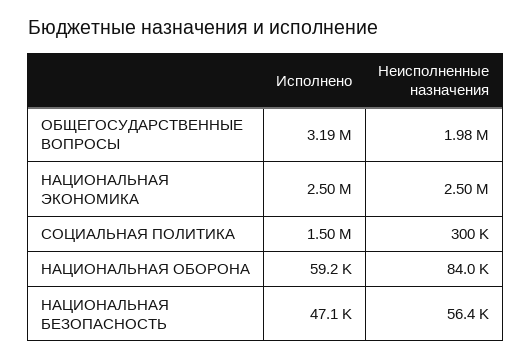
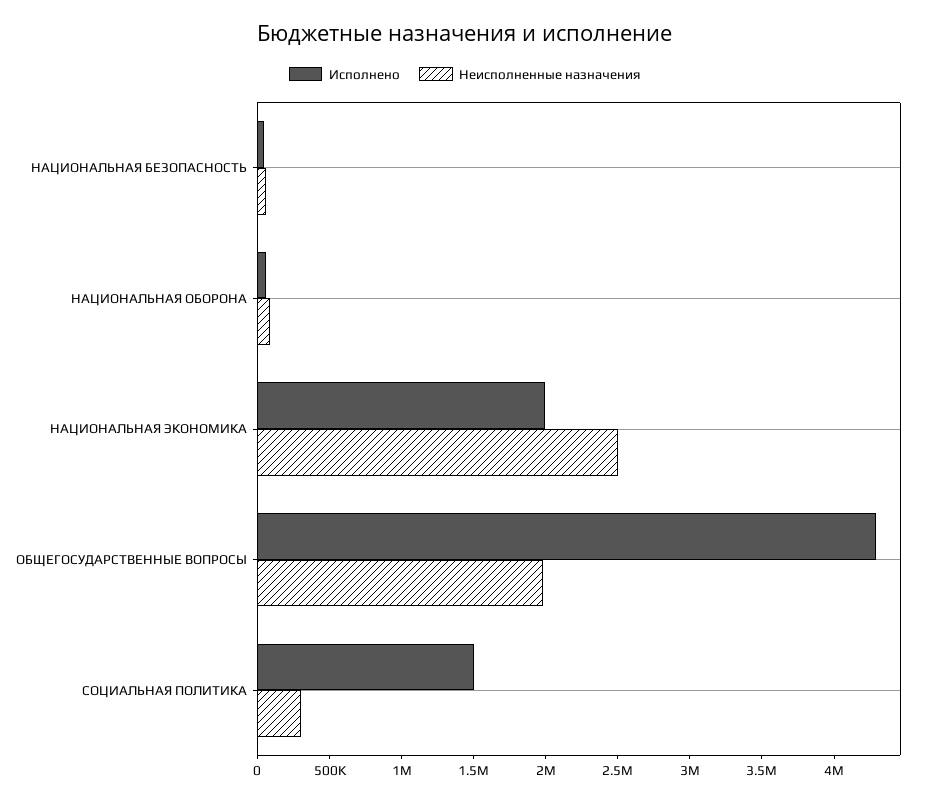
Исполнено, ОБЩЕГОСУДАРСТВЕННЫЕ ВОПРОСЫ: 3190000 -> 4300000
Исполнено, НАЦИОНАЛЬНАЯ ЭКОНОМИКА: 2500000 -> 2000000

